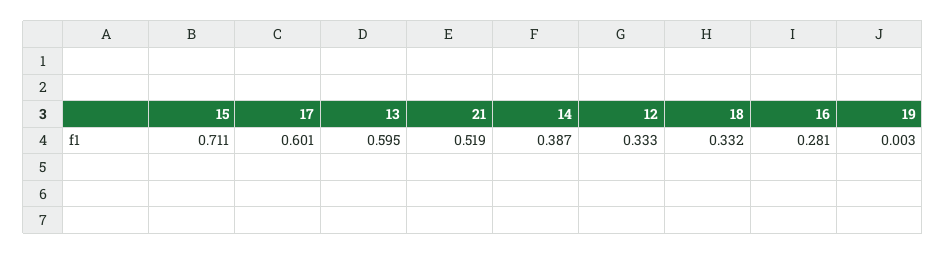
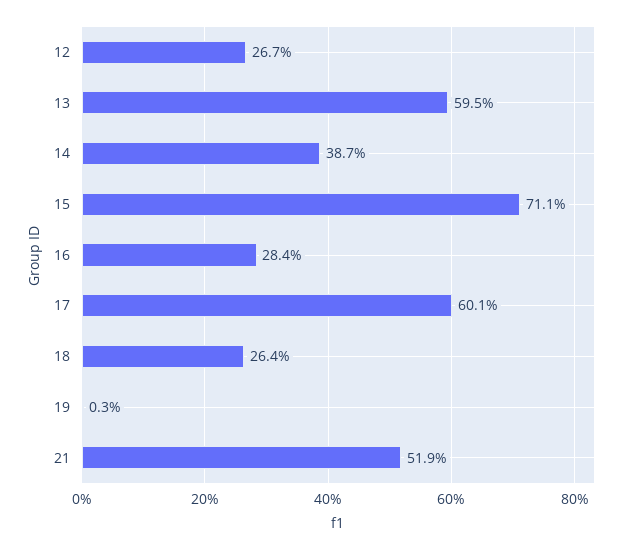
12: 0.333 -> 0.267
18: 0.332 -> 0.264
16: 0.281 -> 0.284

